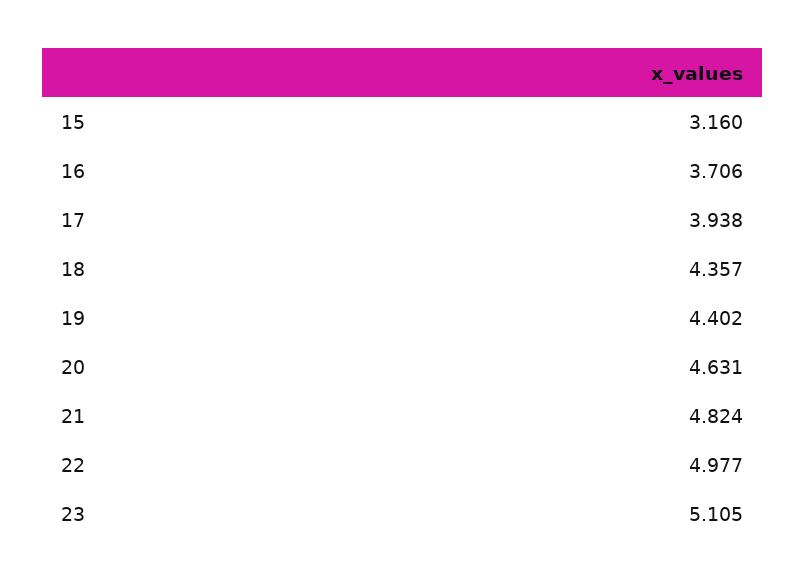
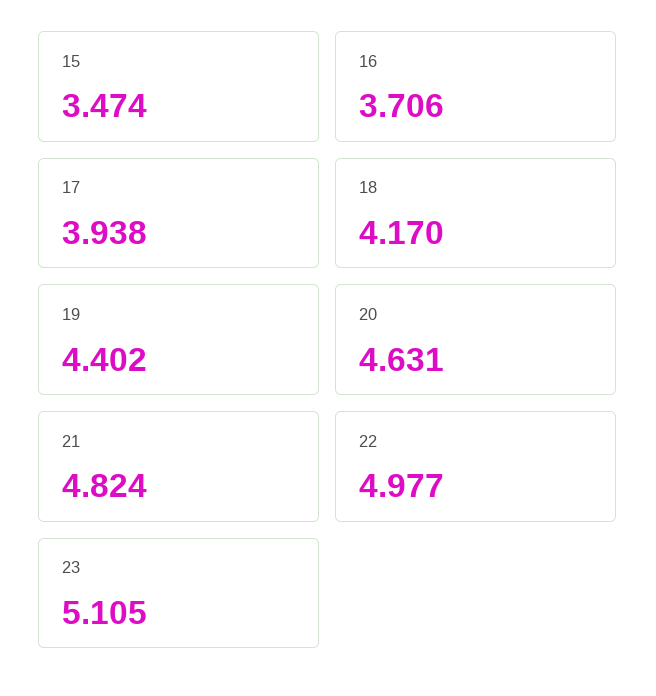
15: 3.16 -> 3.474
18: 4.357 -> 4.17

